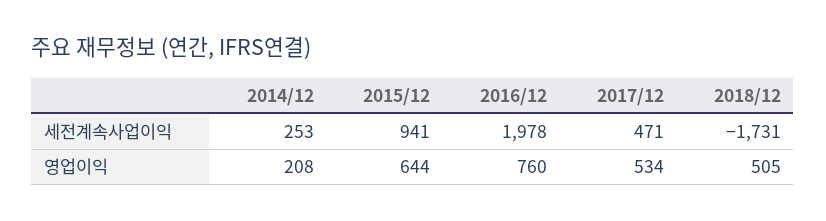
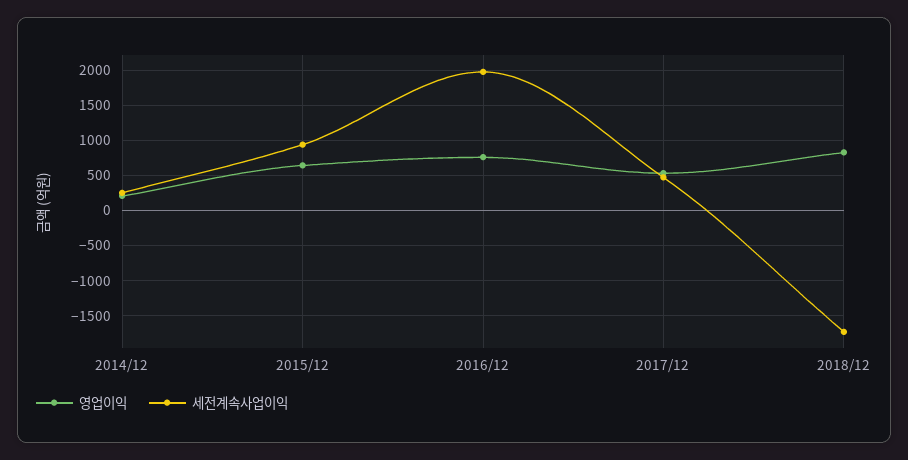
영업이익, 2018/12: 505 -> 800

